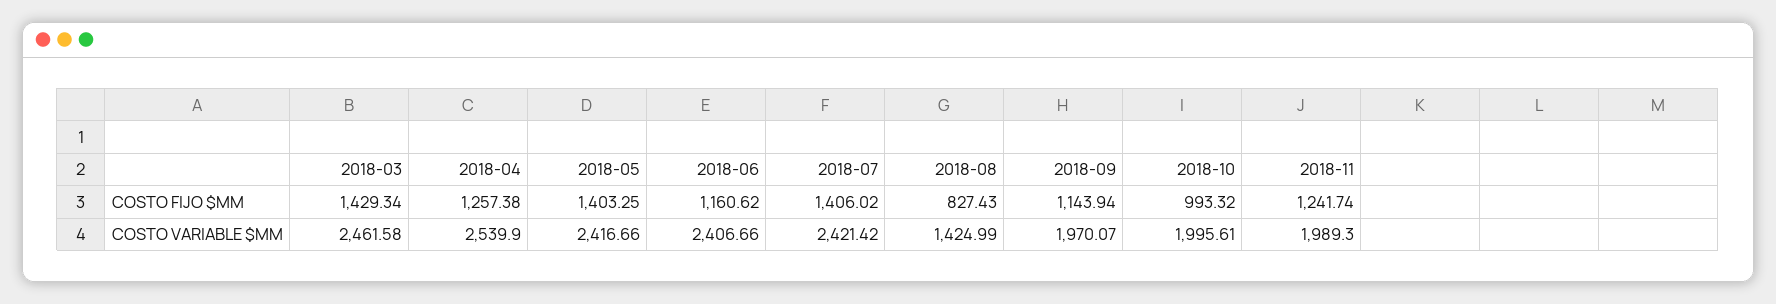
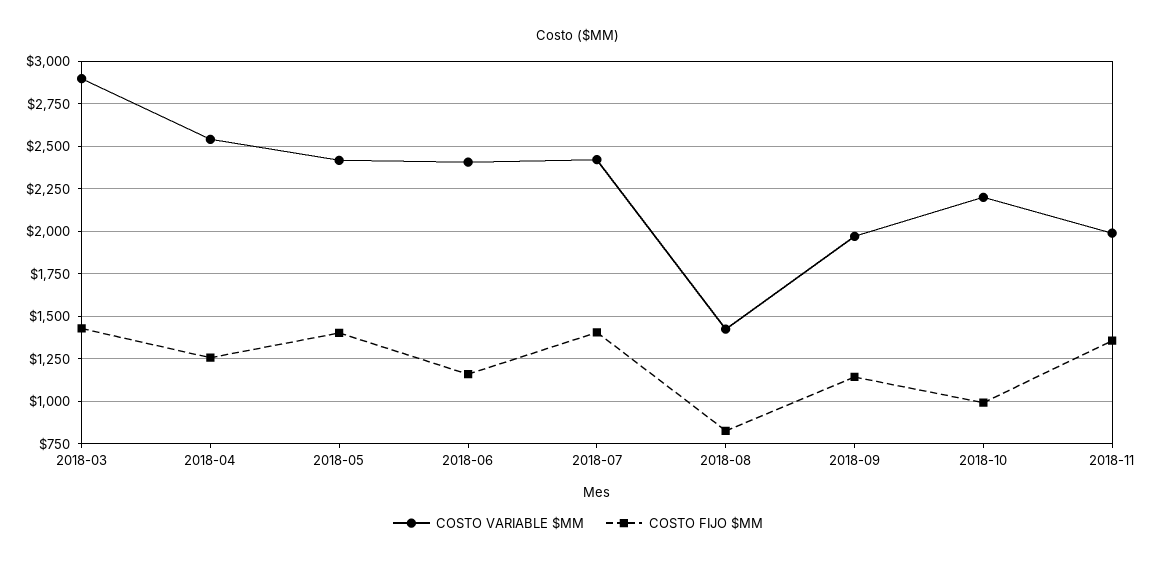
COSTO FIJO $MM, 2018-11: 1241.74 -> 1350
COSTO VARIABLE $MM, 2018-03: 2461.58 -> 2900
COSTO VARIABLE $MM, 2018-10: 1995.61 -> 2200

